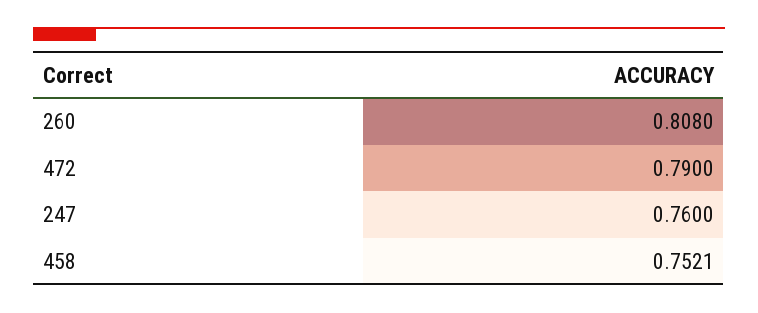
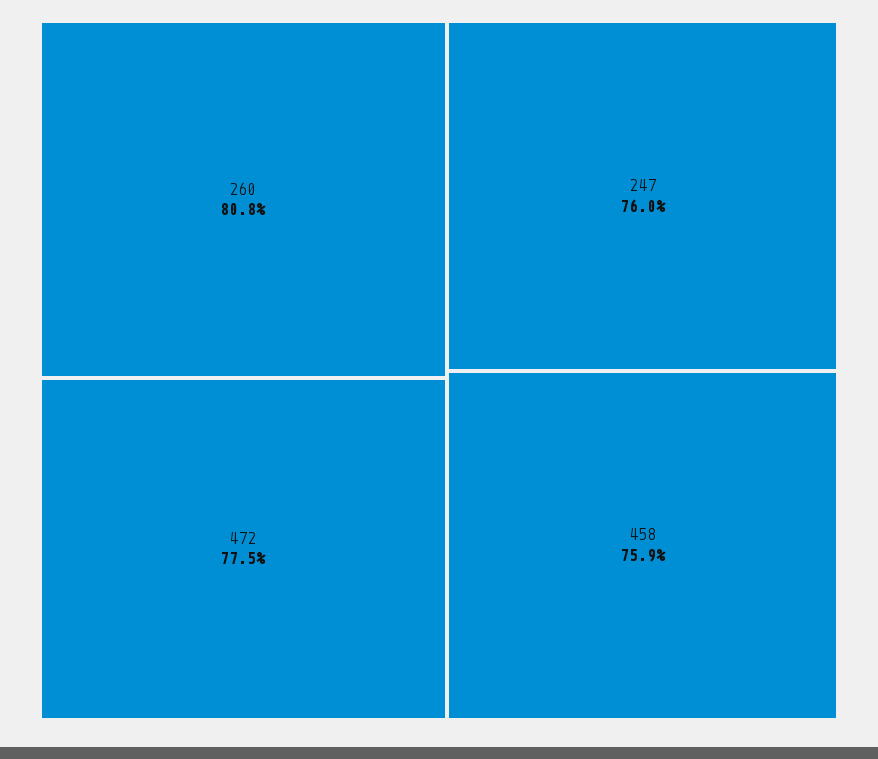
472: 0.79 -> 0.775
458: 0.7521 -> 0.759

